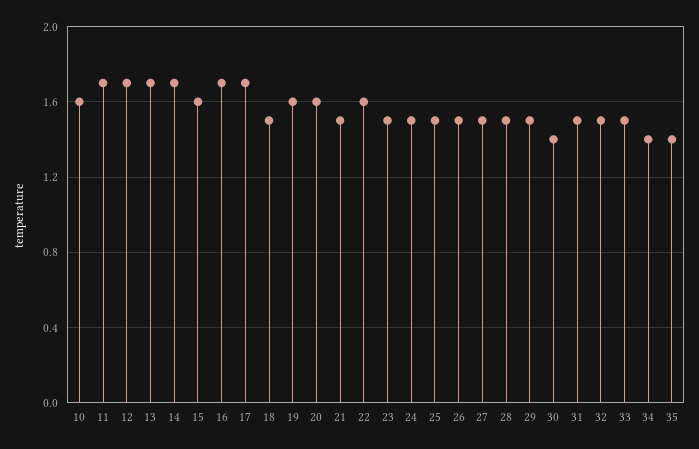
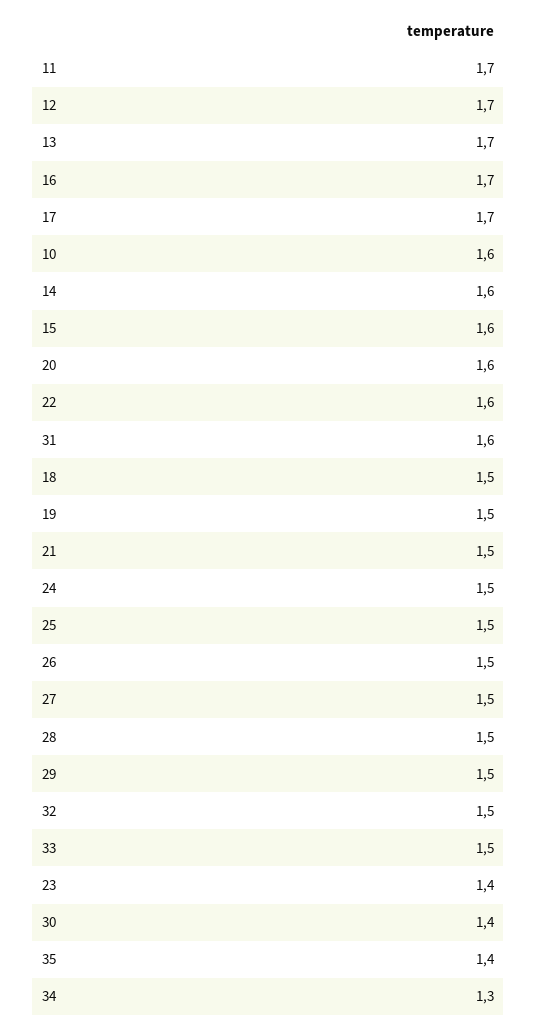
14: 1.7 -> 1.6
19: 1.6 -> 1.5
23: 1.5 -> 1.4
31: 1.5 -> 1.6
34: 1.4 -> 1.3

